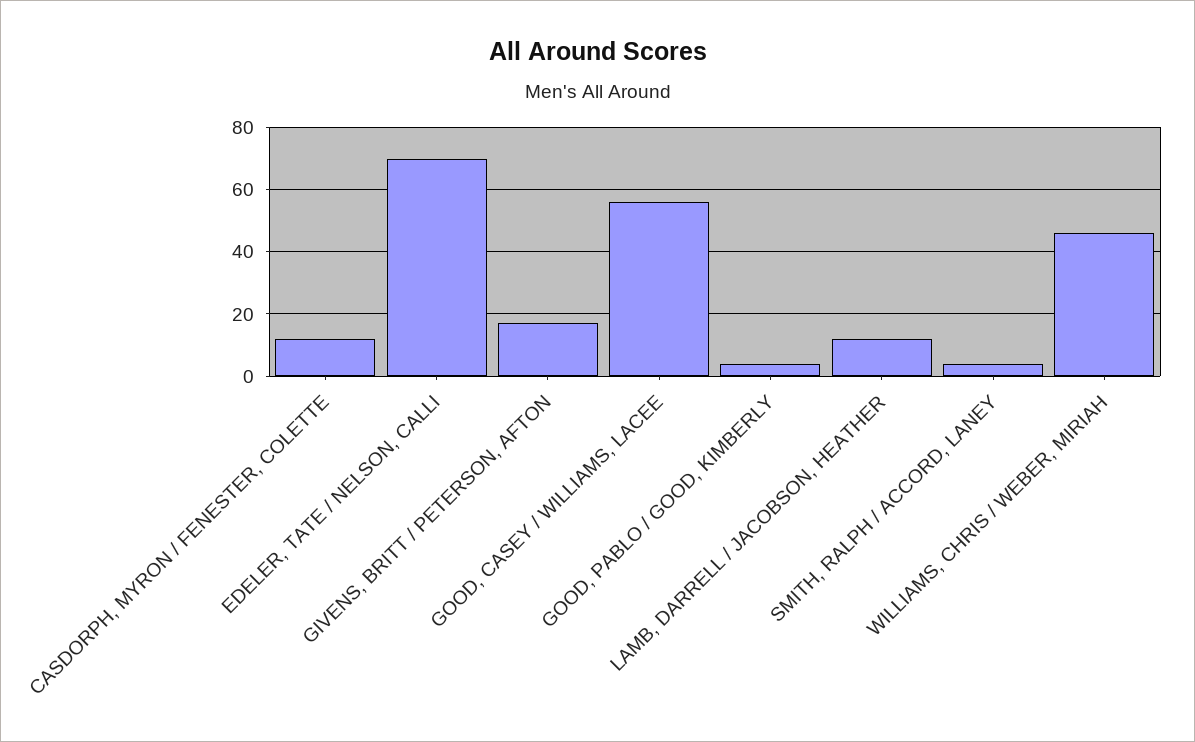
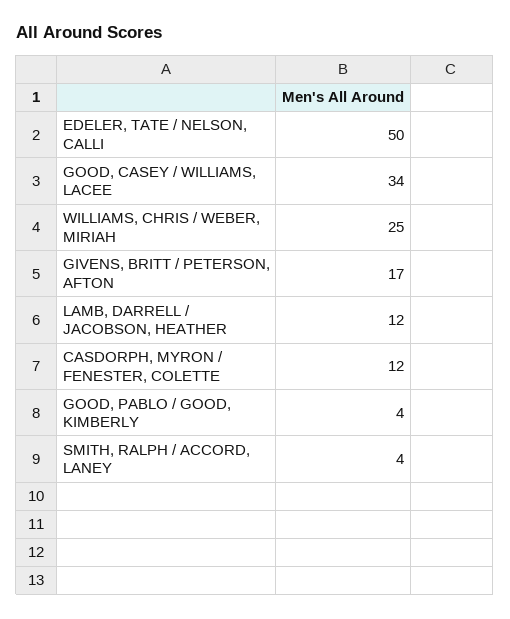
EDELER, TATE / NELSON, CALLI: 70 -> 50
GOOD, CASEY / WILLIAMS, LACEE: 55 -> 34
WILLIAMS, CHRIS / WEBER, MIRIAH: 45 -> 25

